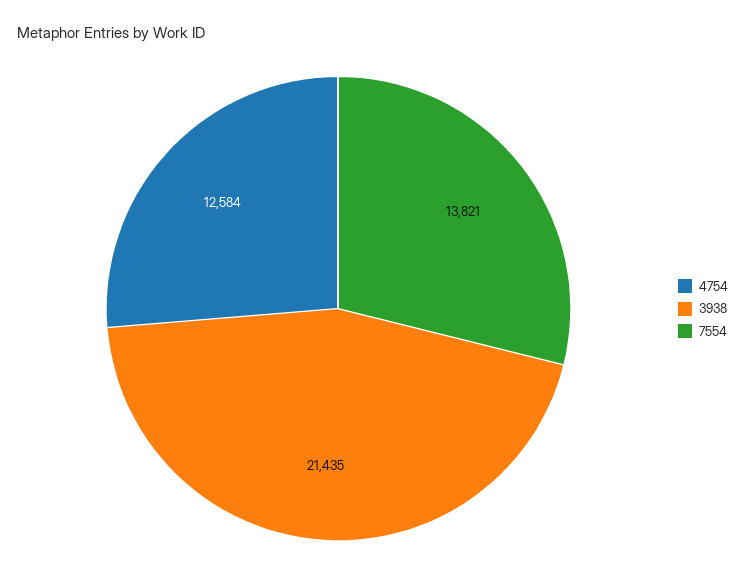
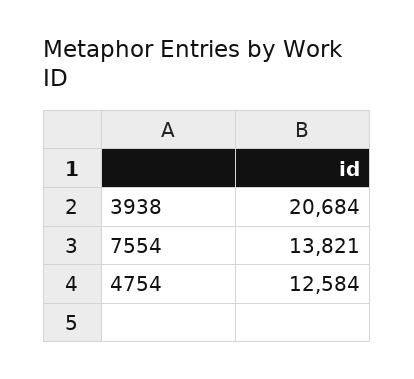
3938: 21435 -> 20684

